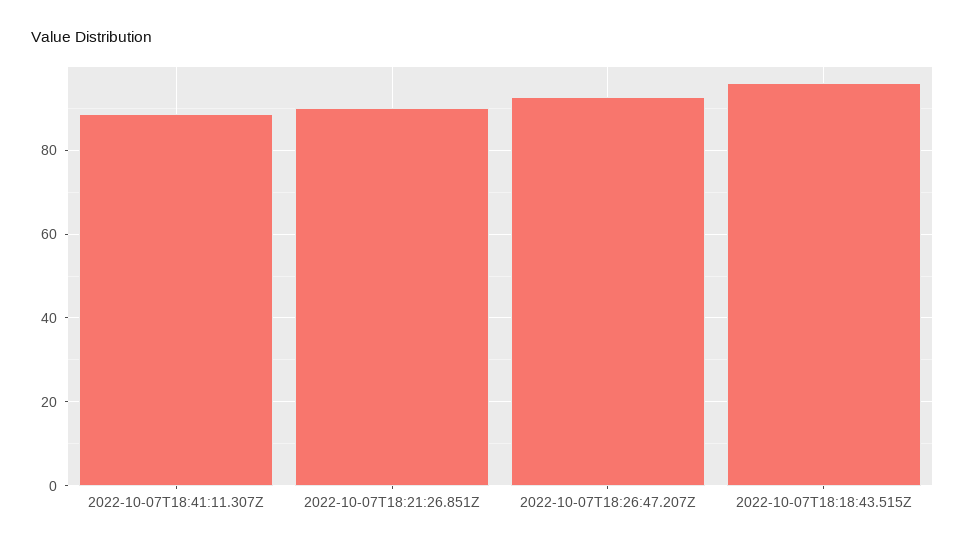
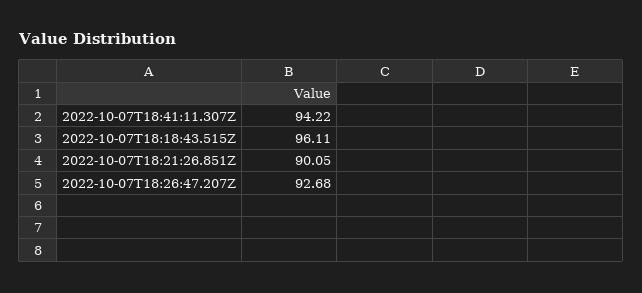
2022-10-07T18:41:11.307Z: 88 -> 94.22

